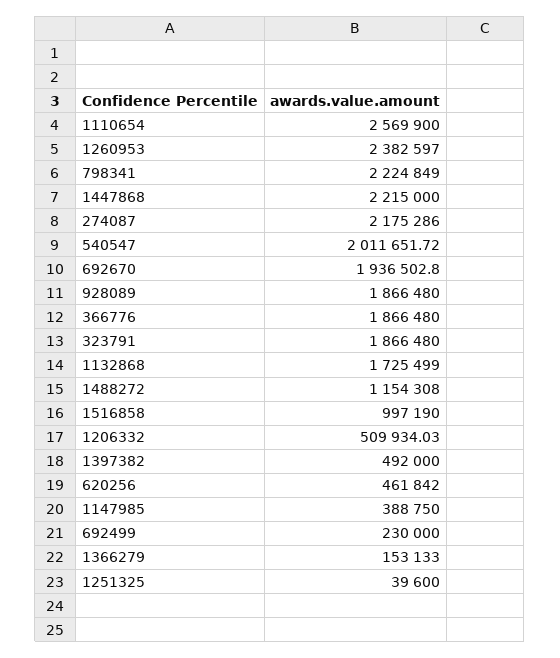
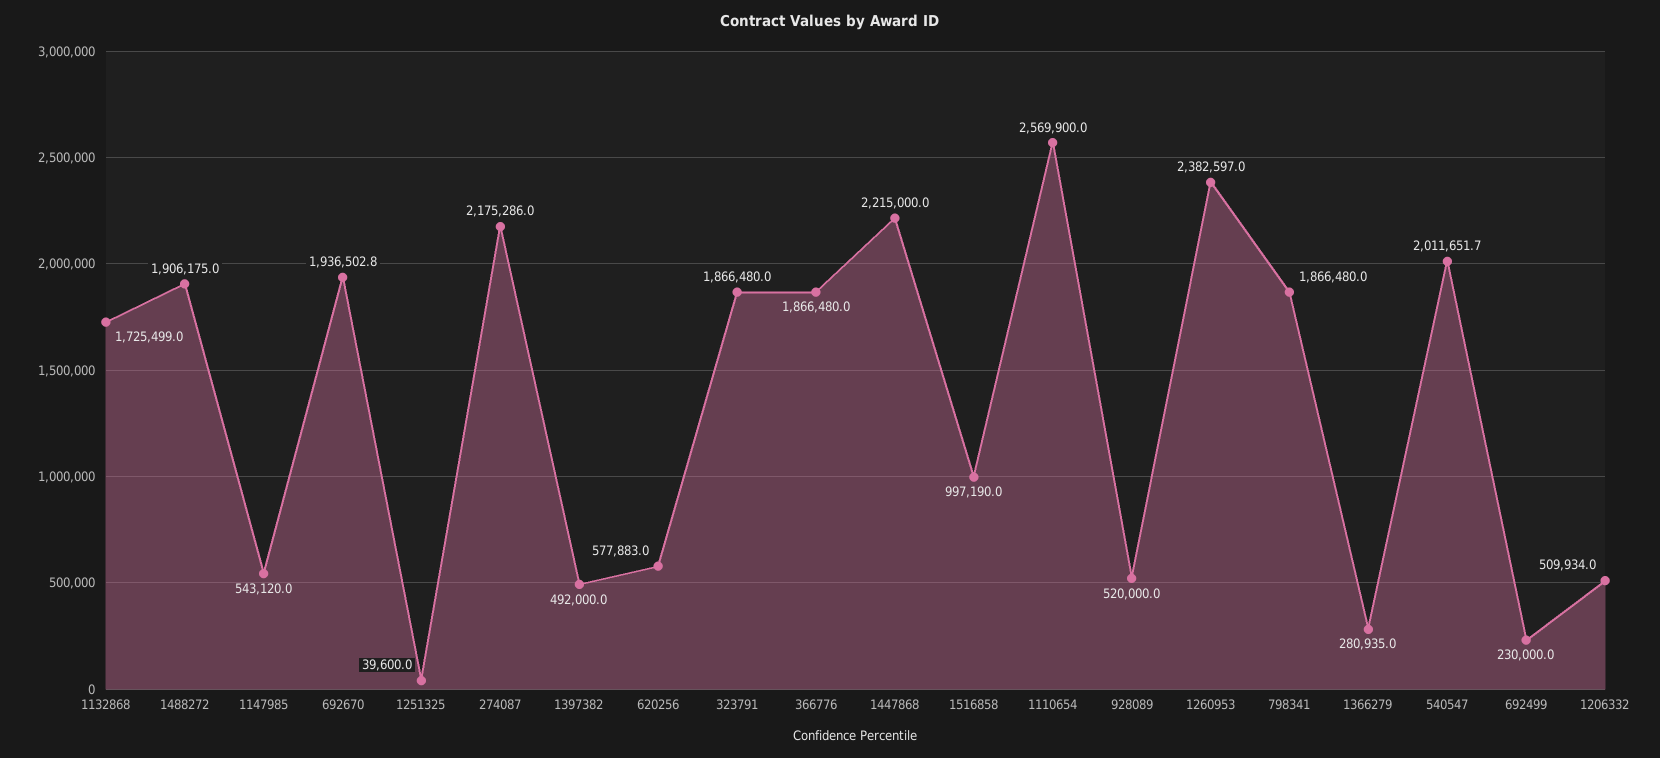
798341: 2224849 -> 1866480
928089: 1866480 -> 520000
1488272: 1154308 -> 1906175
620256: 461842 -> 577883
1147985: 388750 -> 543120
1366279: 153133 -> 280935

